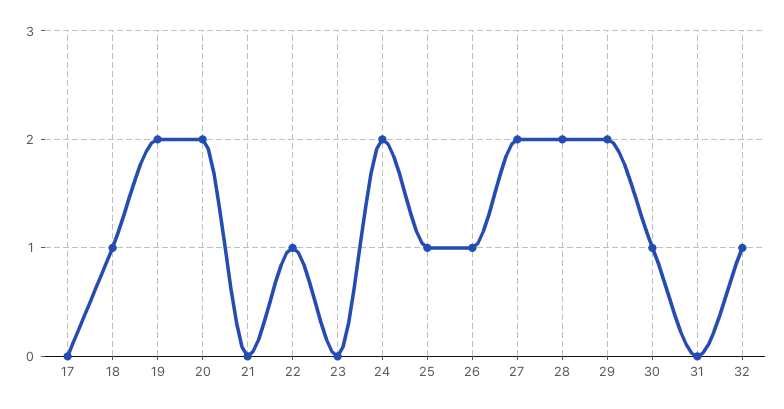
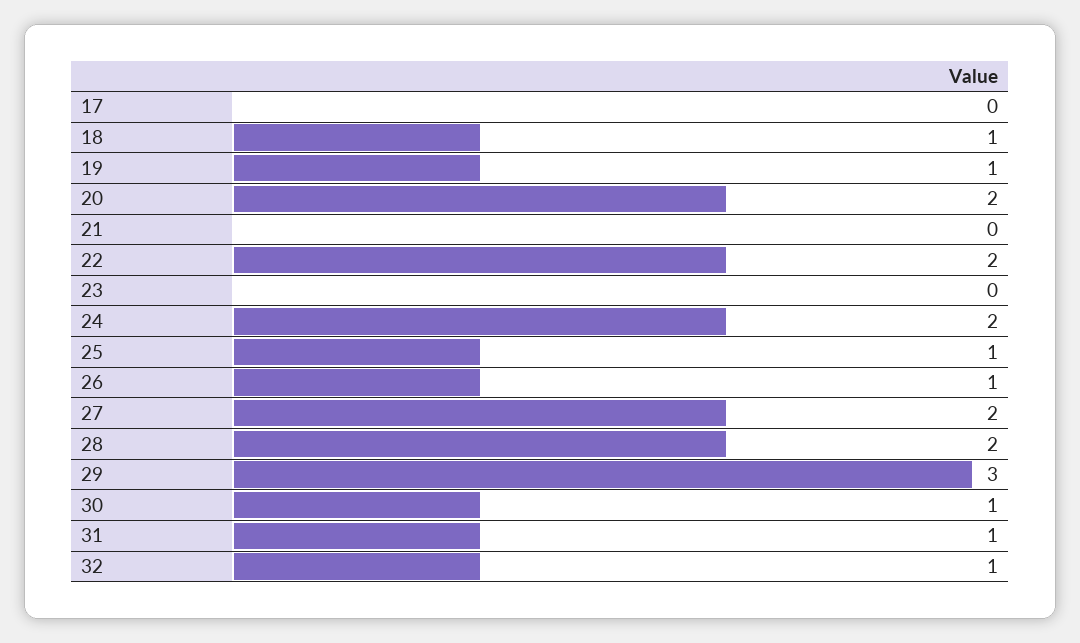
19: 2 -> 1
22: 1 -> 2
29: 2 -> 3
31: 0 -> 1

